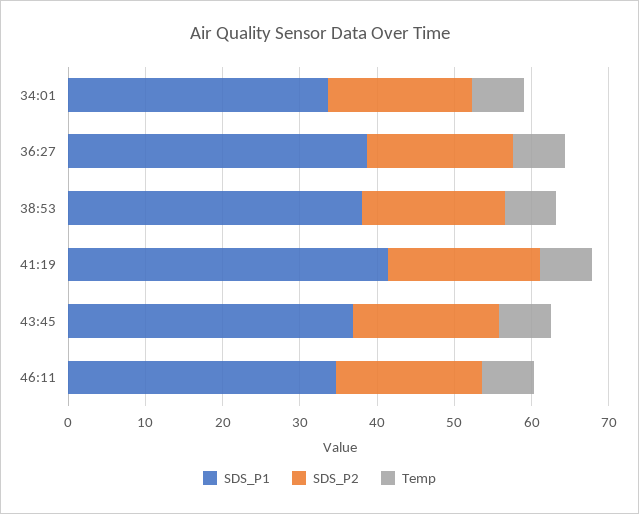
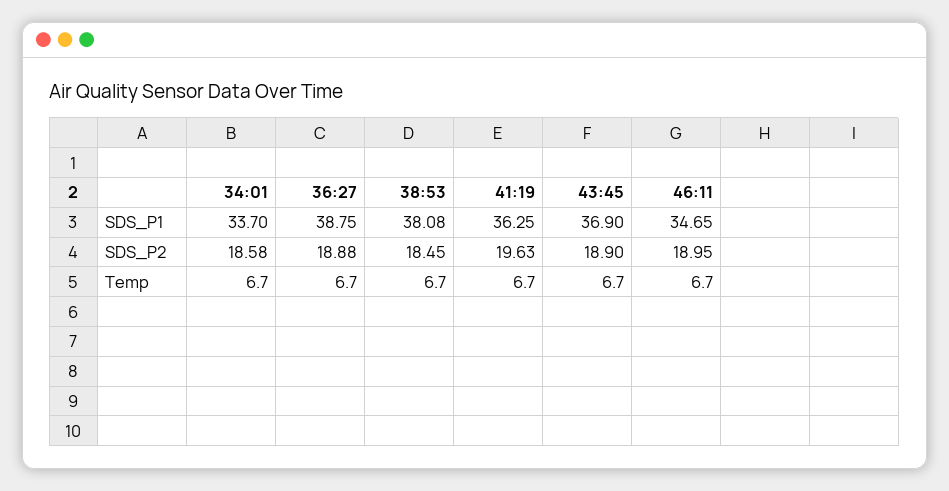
SDS_P1, 41:19: 42 -> 36.25

